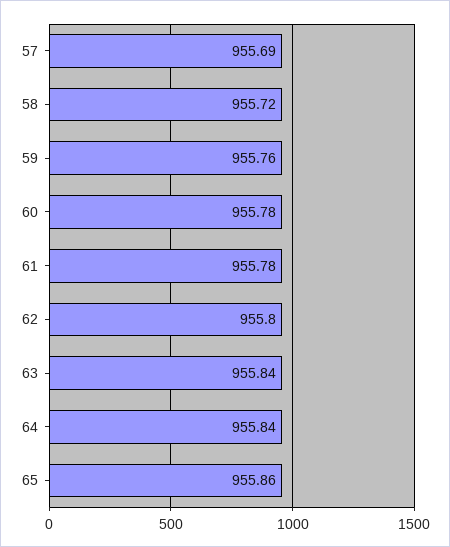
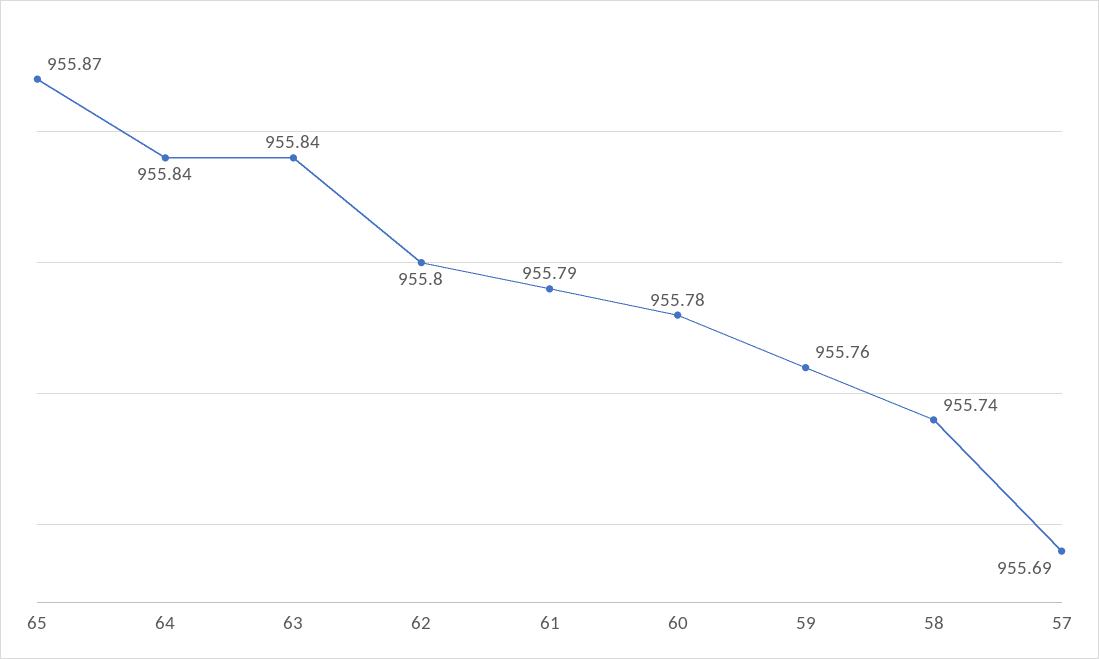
58: 955.72 -> 955.74
61: 955.78 -> 955.79
65: 955.86 -> 955.87

